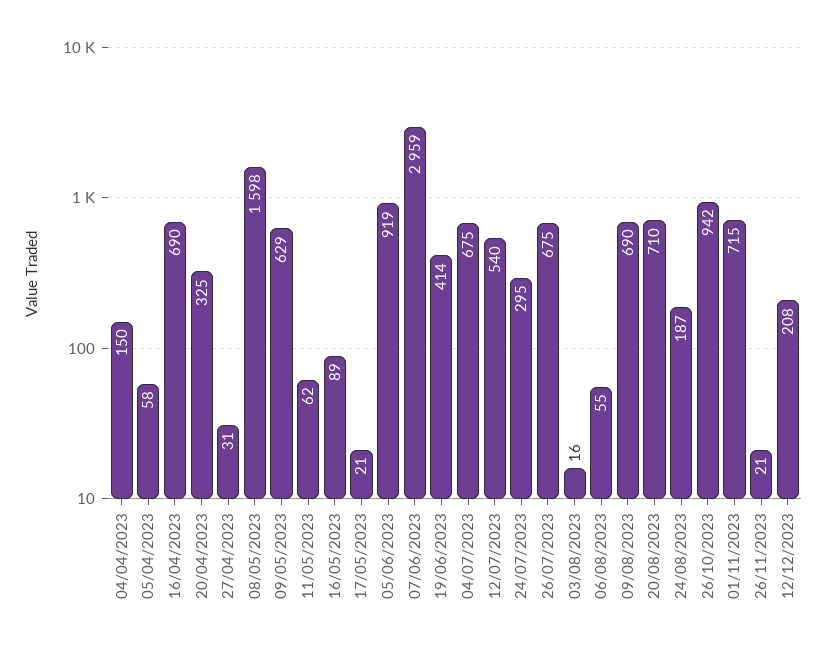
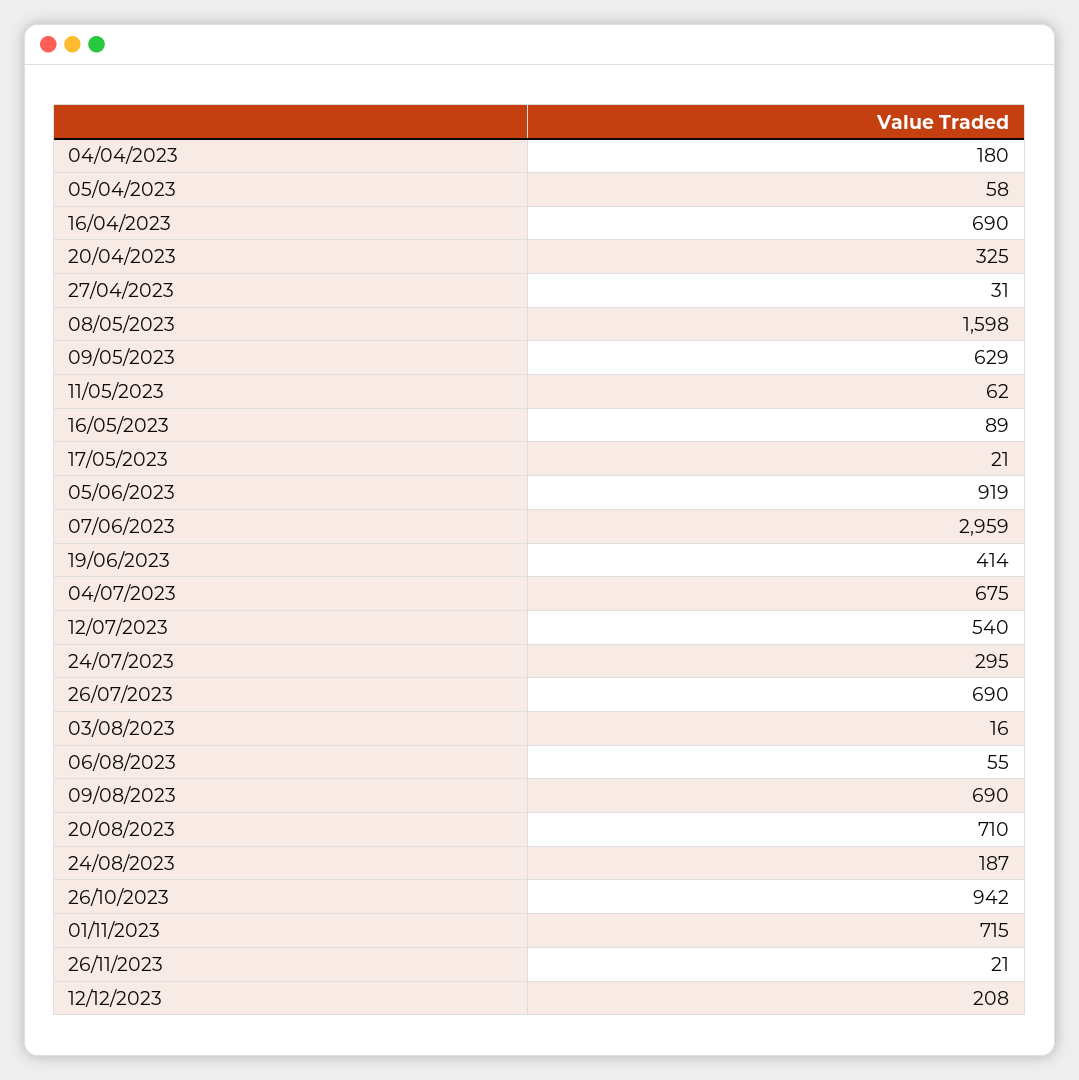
04/04/2023: 150 -> 180
26/07/2023: 675 -> 690

